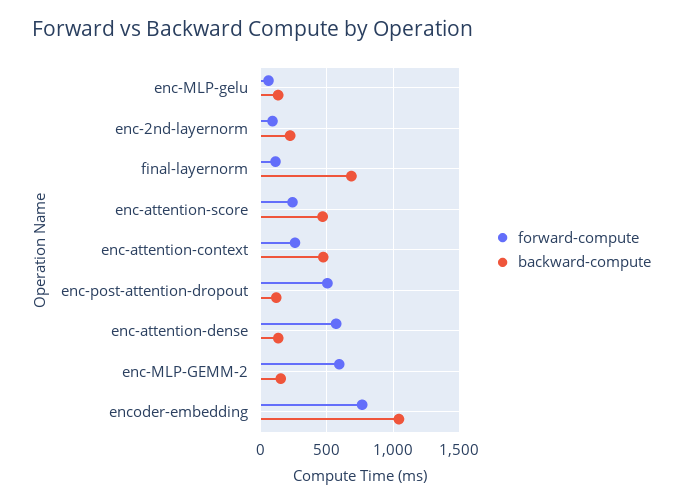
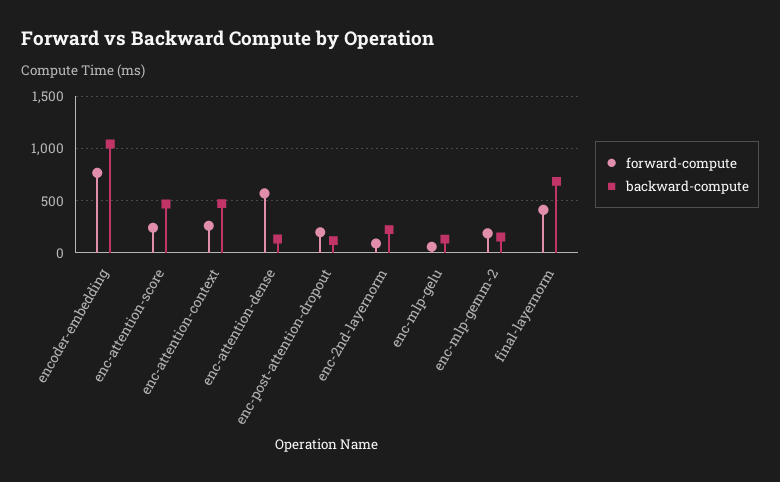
forward-compute, final-layernorm: 100 -> 400
forward-compute, enc-post-attention-dropout: 500 -> 200
forward-compute, enc-MLP-GEMM-2: 600 -> 200

